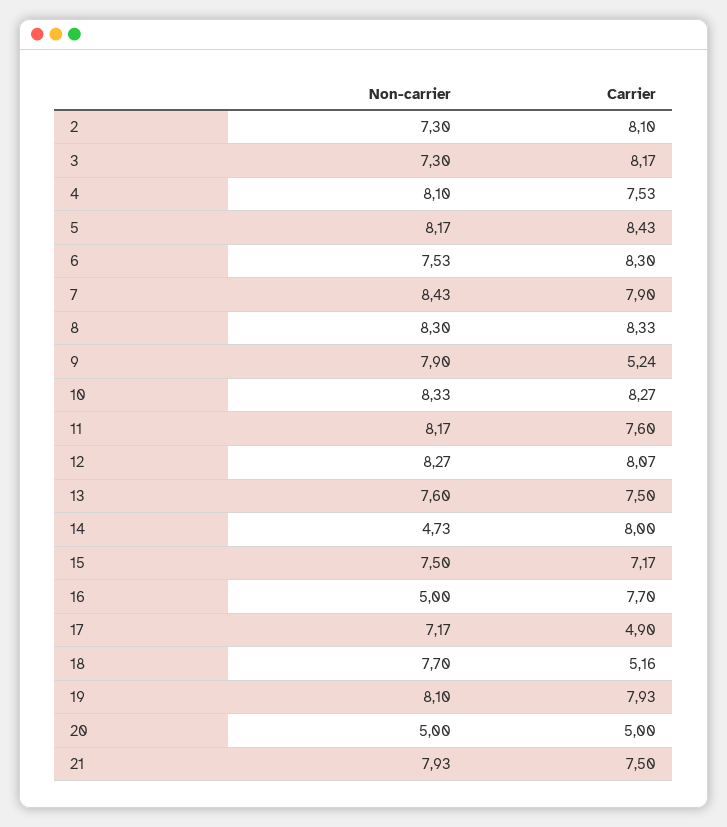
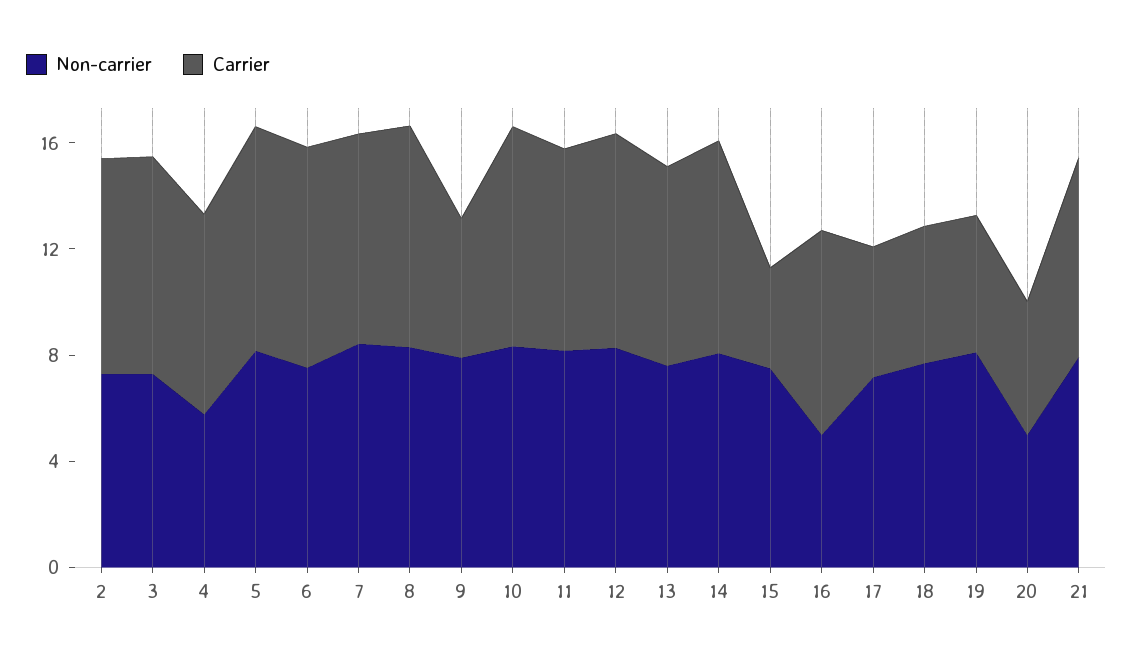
Non-carrier, 4: 8.1 -> 6
Non-carrier, 14: 4.73 -> 8
Carrier, 15: 7.17 -> 4
Carrier, 19: 7.93 -> 5

